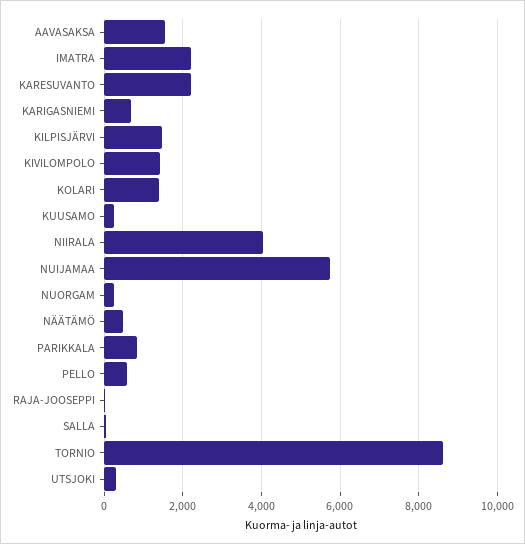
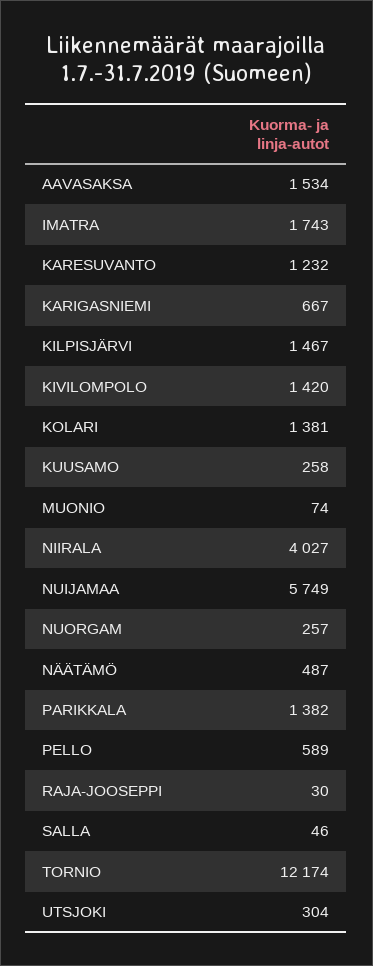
IMATRA: 2200 -> 1743
KARESUVANTO: 2200 -> 1232
PARIKKALA: 800 -> 1382
TORNIO: 8600 -> 12174
MUONIO: none -> 74

